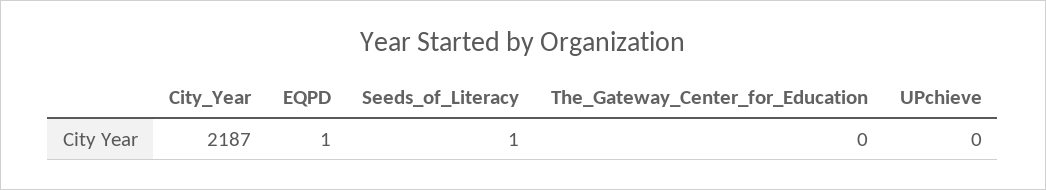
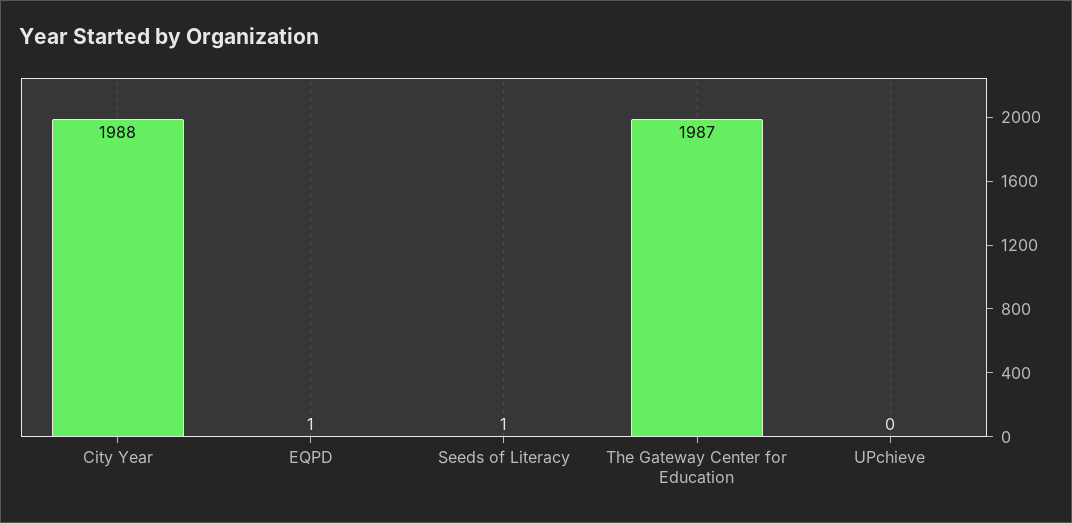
City_Year: 2187 -> 1988
The_Gateway_Center_for_Education: 0 -> 1987

